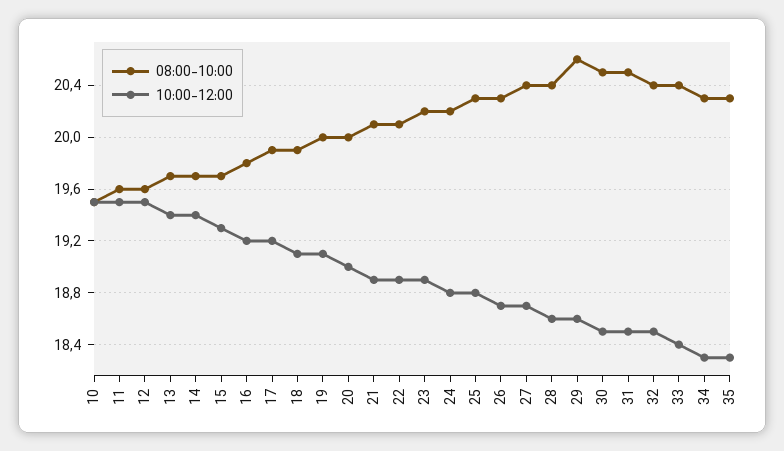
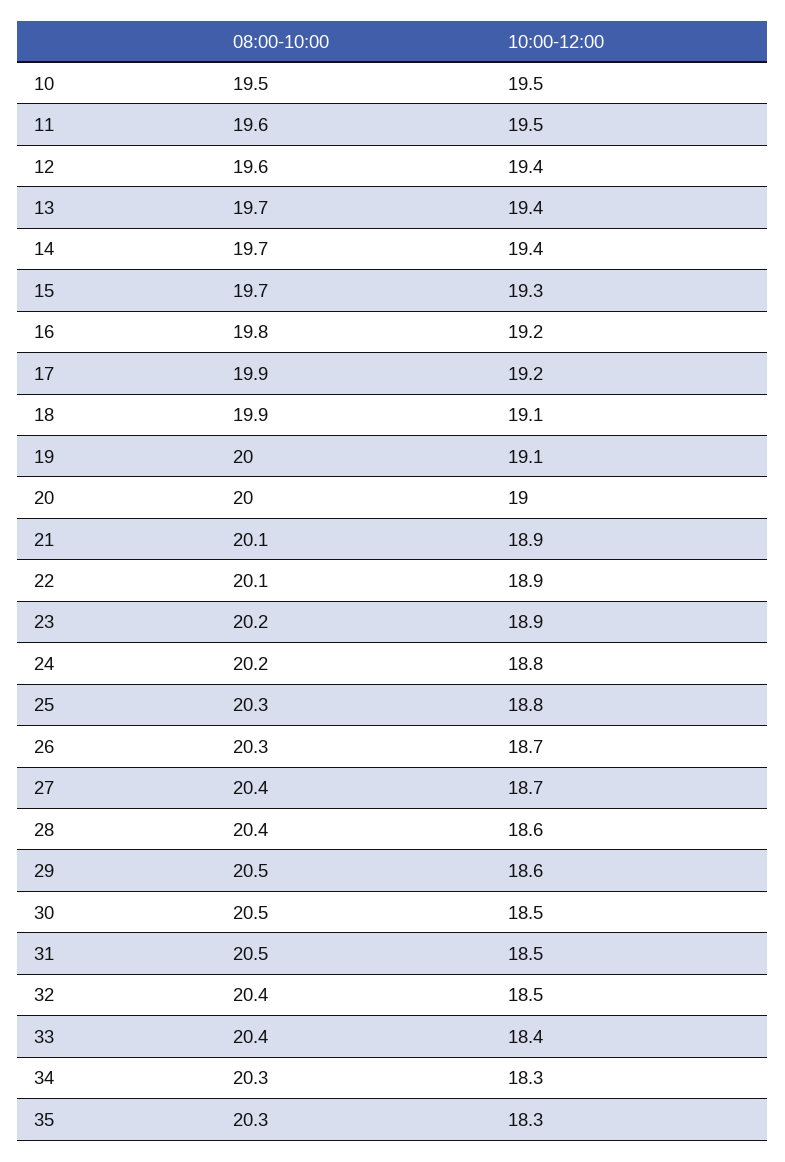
10:00-12:00, 12: 19.5 -> 19.4
08:00-10:00, 29: 20.6 -> 20.5

